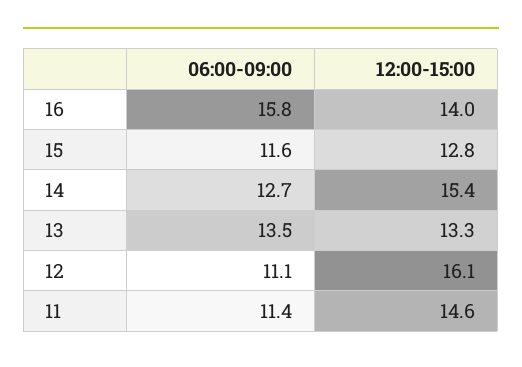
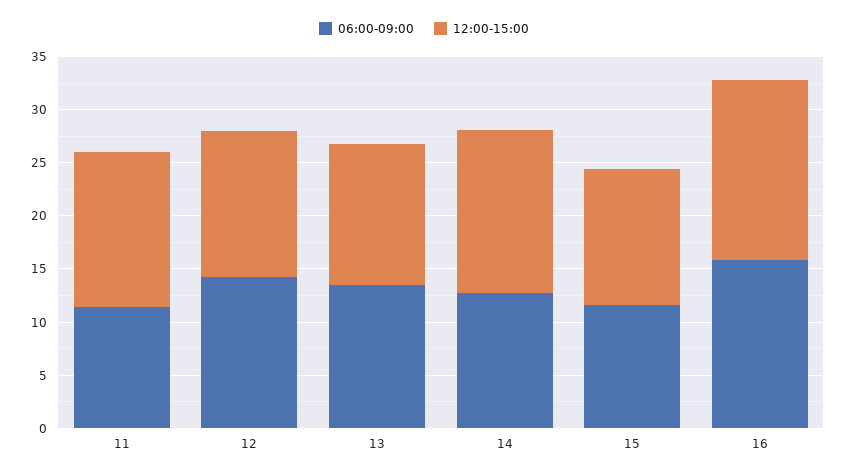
12:00-15:00, 16: 14 -> 17
06:00-09:00, 12: 11.1 -> 14
12:00-15:00, 12: 16.1 -> 14

